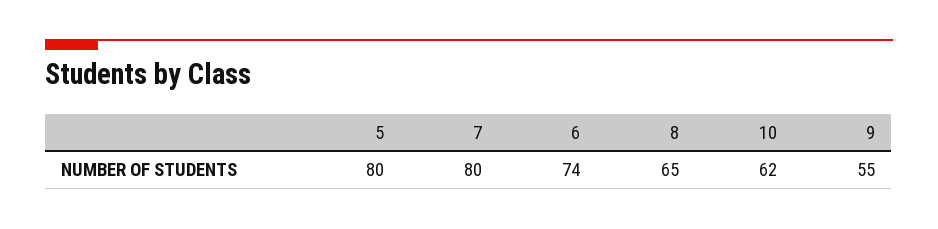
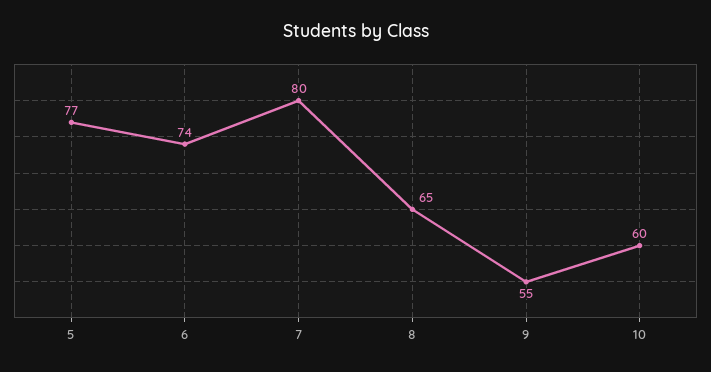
5: 80 -> 77
10: 62 -> 60

